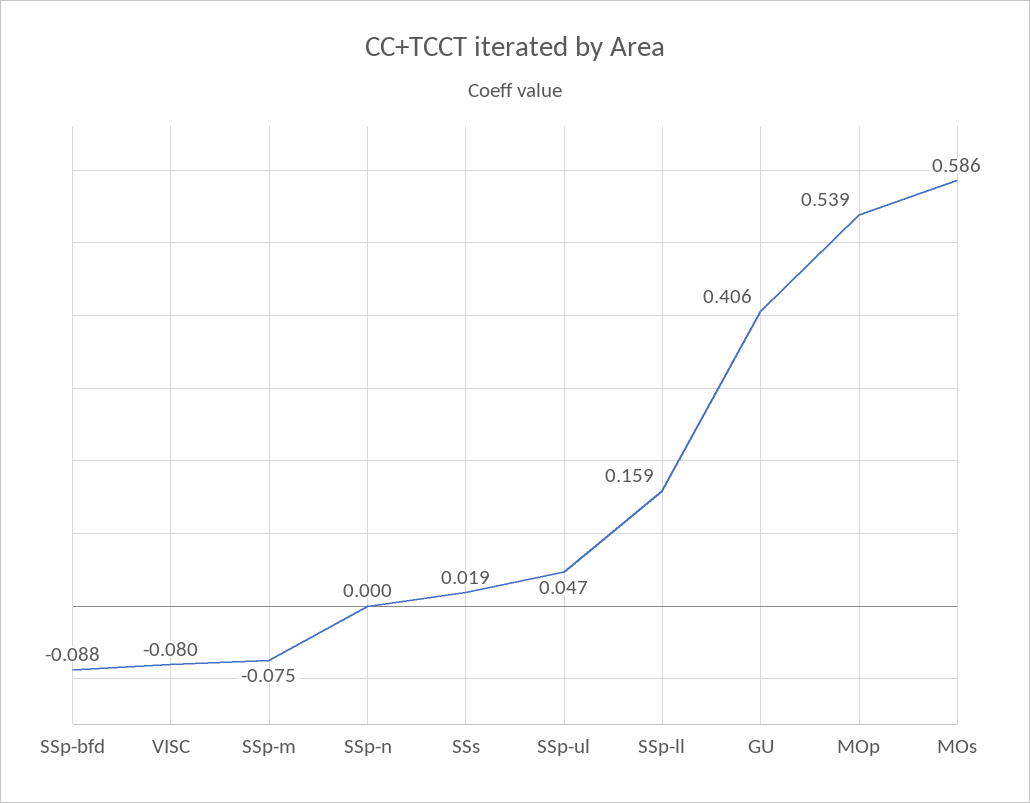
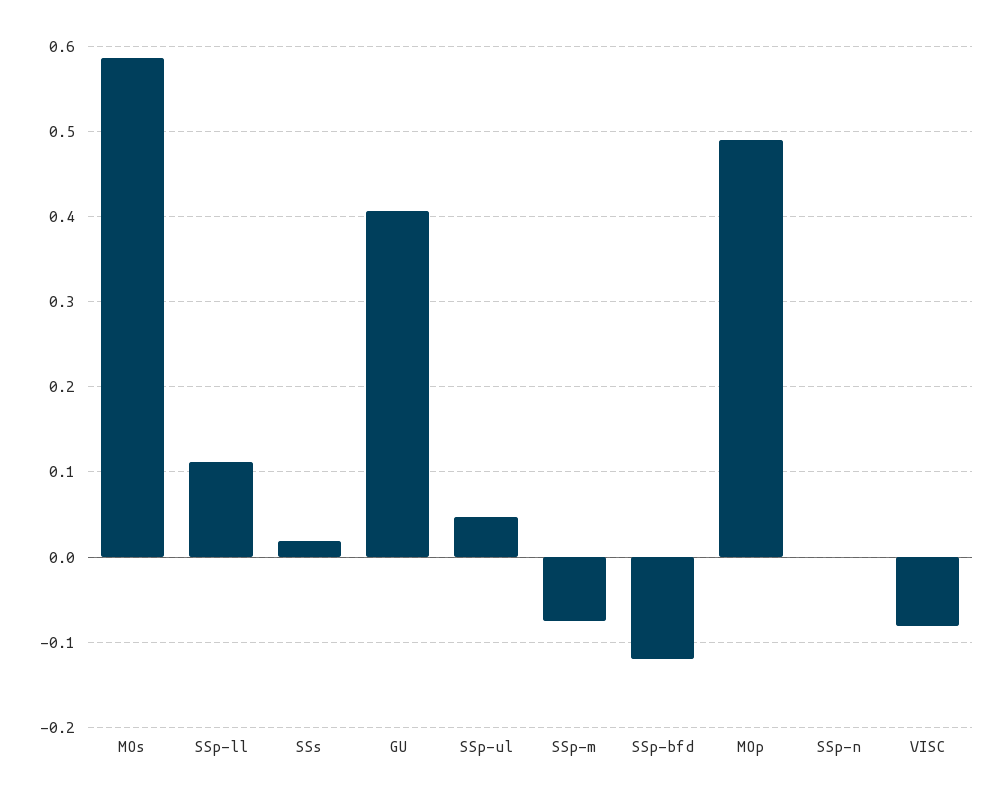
SSp-bfd: -0.088 -> -0.12
SSp-ll: 0.159 -> 0.11
MOp: 0.539 -> 0.49

